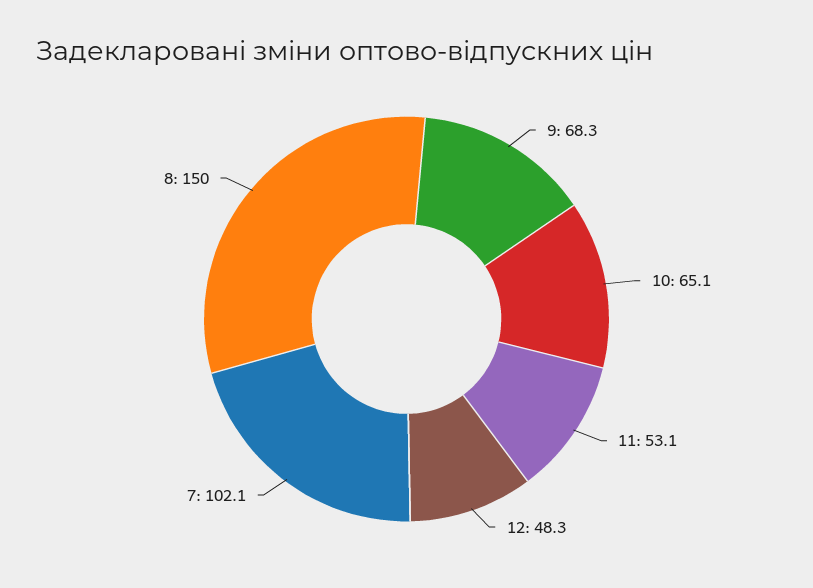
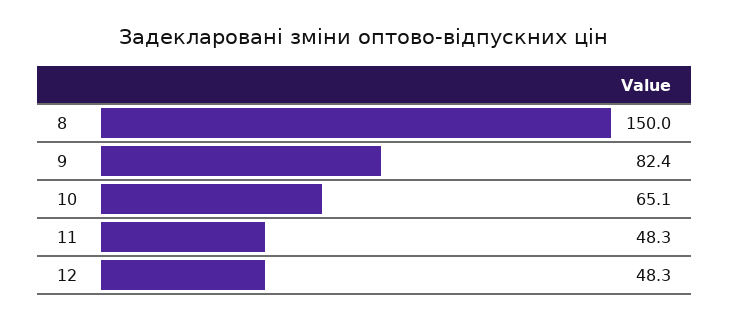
9: 68.3 -> 82.4
11: 53.1 -> 48.3
7: 102.1 -> none

